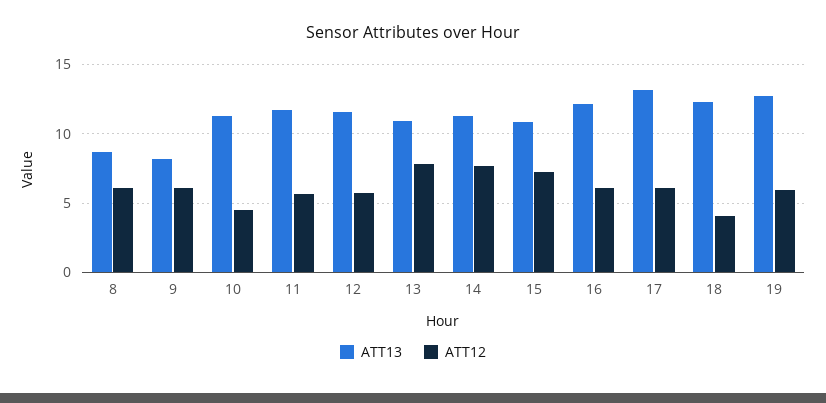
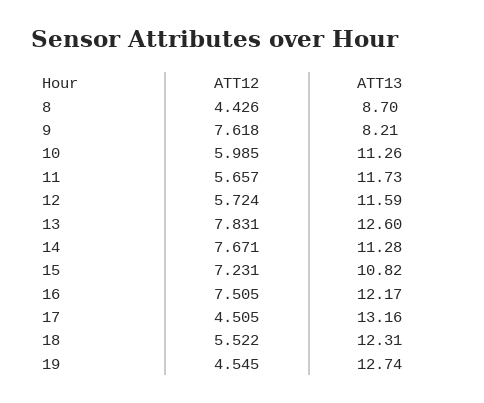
ATT12, 8: 6 -> 4.426
ATT12, 9: 6 -> 7.618
ATT12, 10: 4.5 -> 5.985
ATT13, 13: 11 -> 12.6
ATT12, 16: 6 -> 7.505
ATT12, 17: 6 -> 4.505
ATT12, 18: 4 -> 5.522
ATT12, 19: 6 -> 4.545

